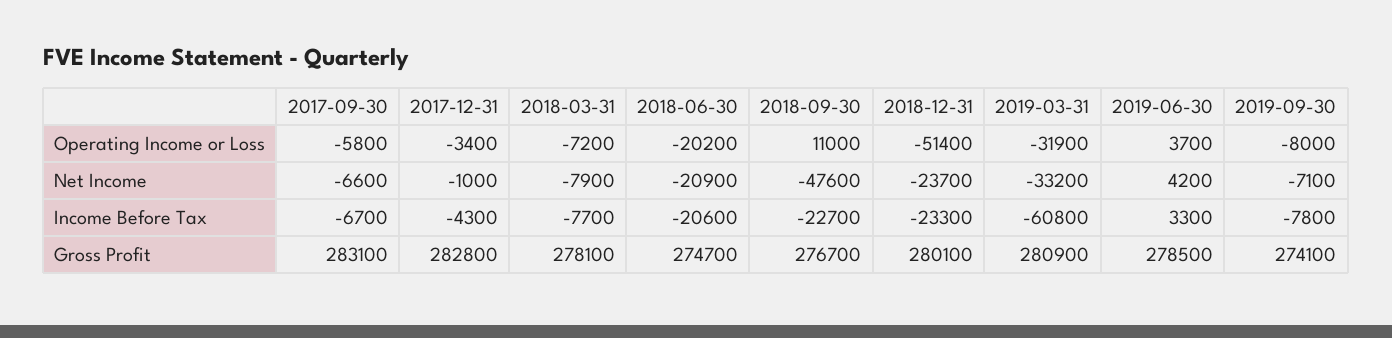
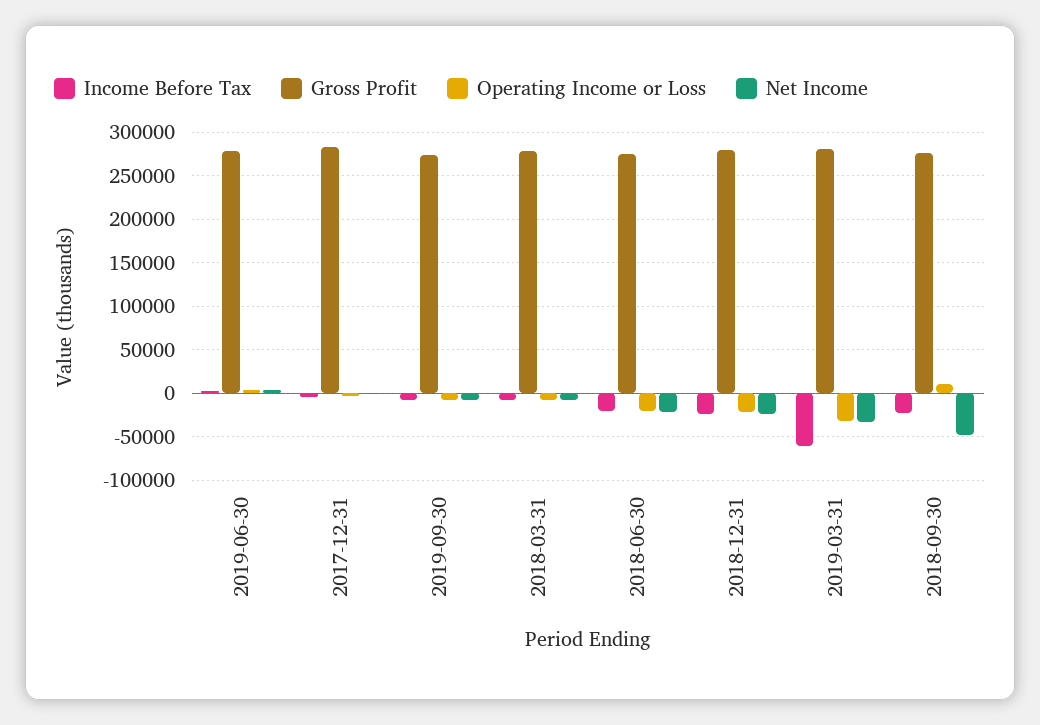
Operating Income or Loss, 2017-09-30: -5800 -> none
Operating Income or Loss, 2018-12-31: -51400 -> -20000
Net Income, 2017-09-30: -6600 -> none
Income Before Tax, 2017-09-30: -6700 -> none
Gross Profit, 2017-09-30: 283100 -> none

